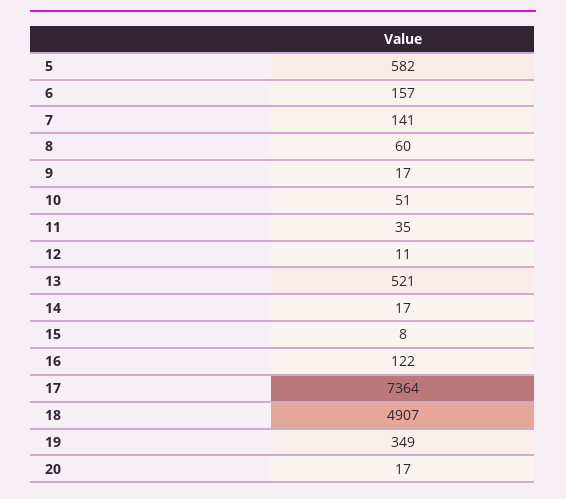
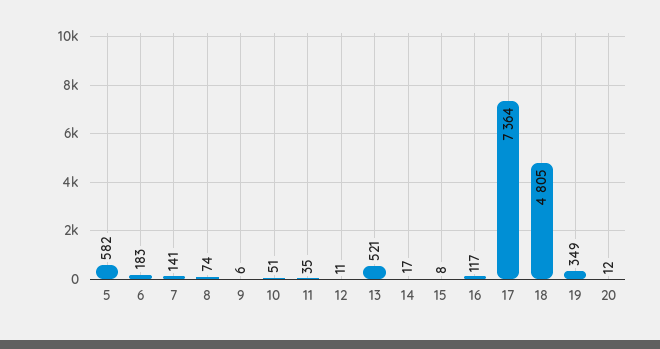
6: 157 -> 183
8: 60 -> 74
9: 17 -> 6
16: 122 -> 117
18: 4907 -> 4805
20: 17 -> 12

